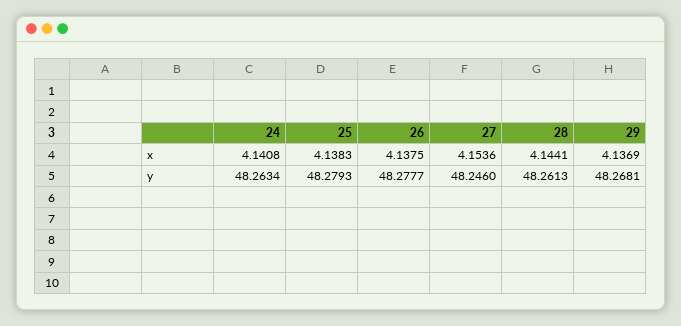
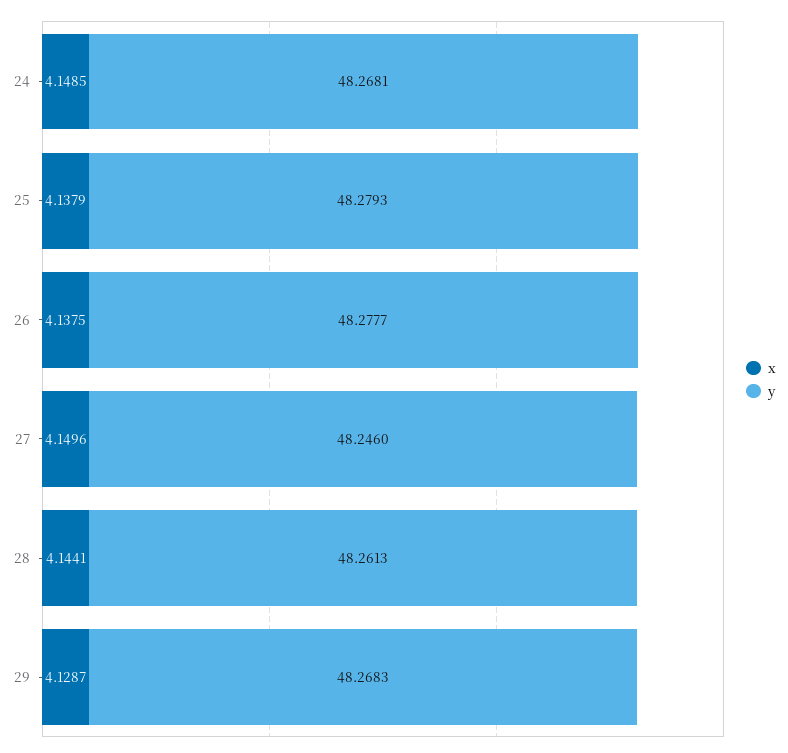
x, 24: 4.1408 -> 4.1485
x, 25: 4.1383 -> 4.1379
x, 27: 4.1536 -> 4.1496
x, 29: 4.1369 -> 4.1287
y, 24: 48.2634 -> 48.2681
y, 29: 48.2681 -> 48.2683

